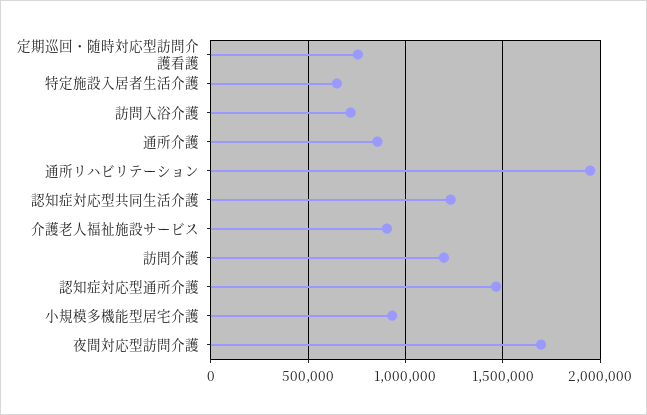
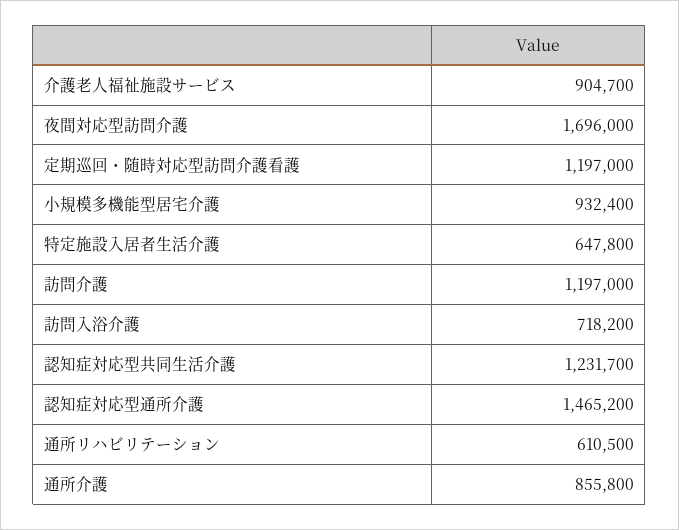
定期巡回・随時対応型訪問介護看護: 750000 -> 1197000
通所リハビリテーション: 1950000 -> 610500

